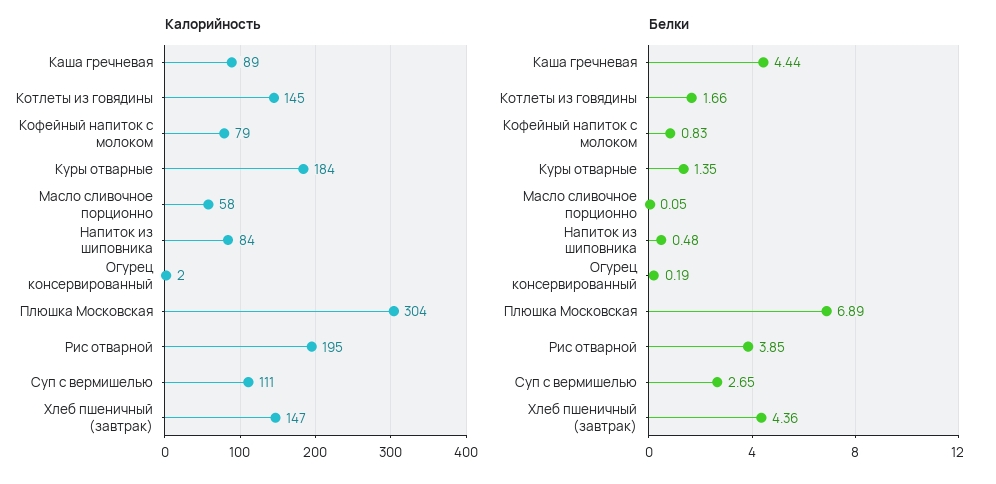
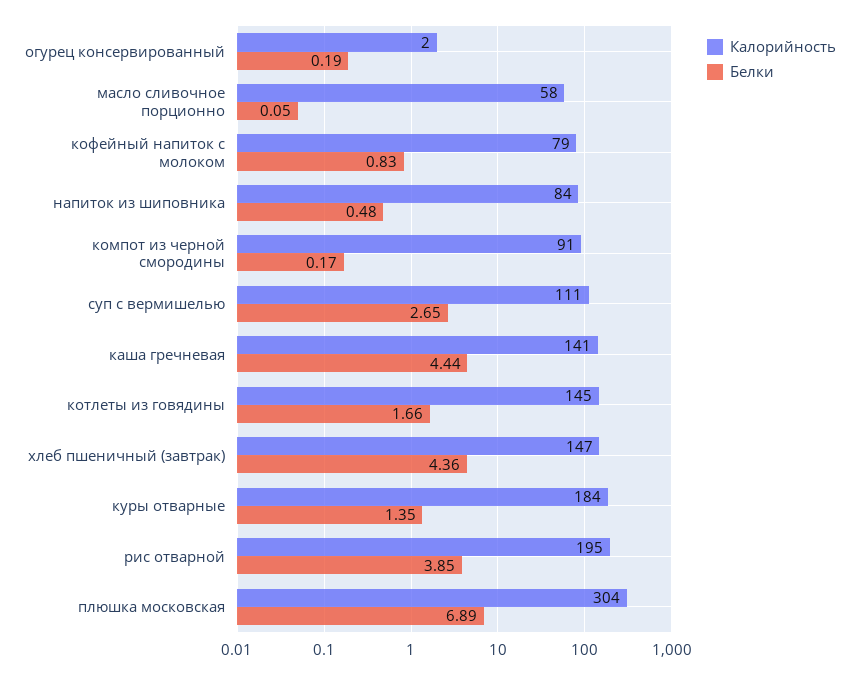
Калорийность, Каша гречневая: 89 -> 141
Калорийность, компот из черной смородины: none -> 91
Белки, компот из черной смородины: none -> 0.17

